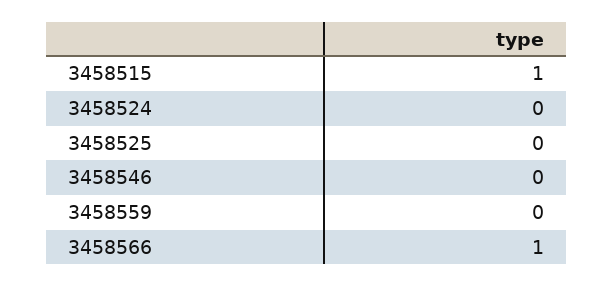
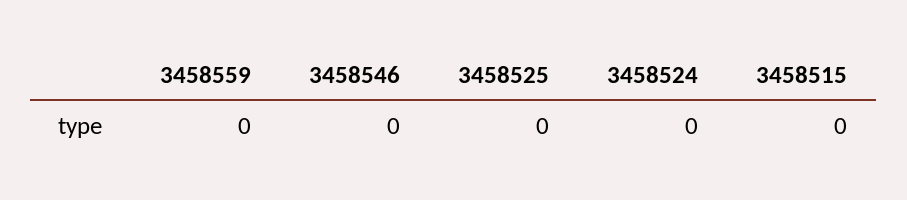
3458515: 1 -> 0
3458566: 1 -> none

